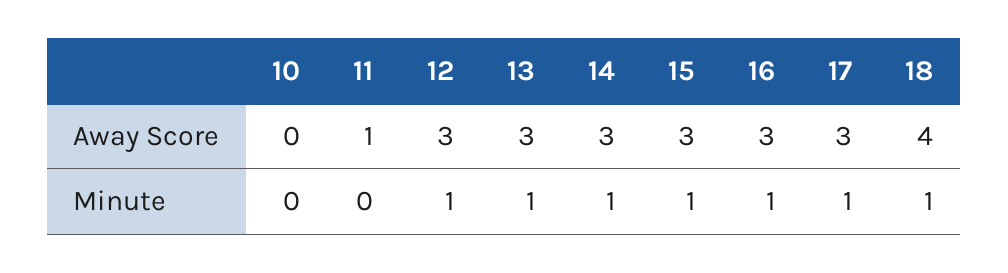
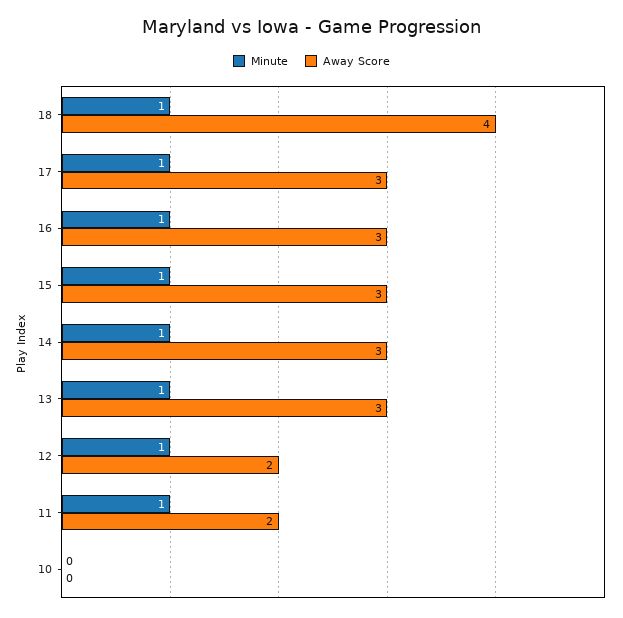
Away Score, 11: 1 -> 2
Away Score, 12: 3 -> 2
Minute, 11: 0 -> 1

